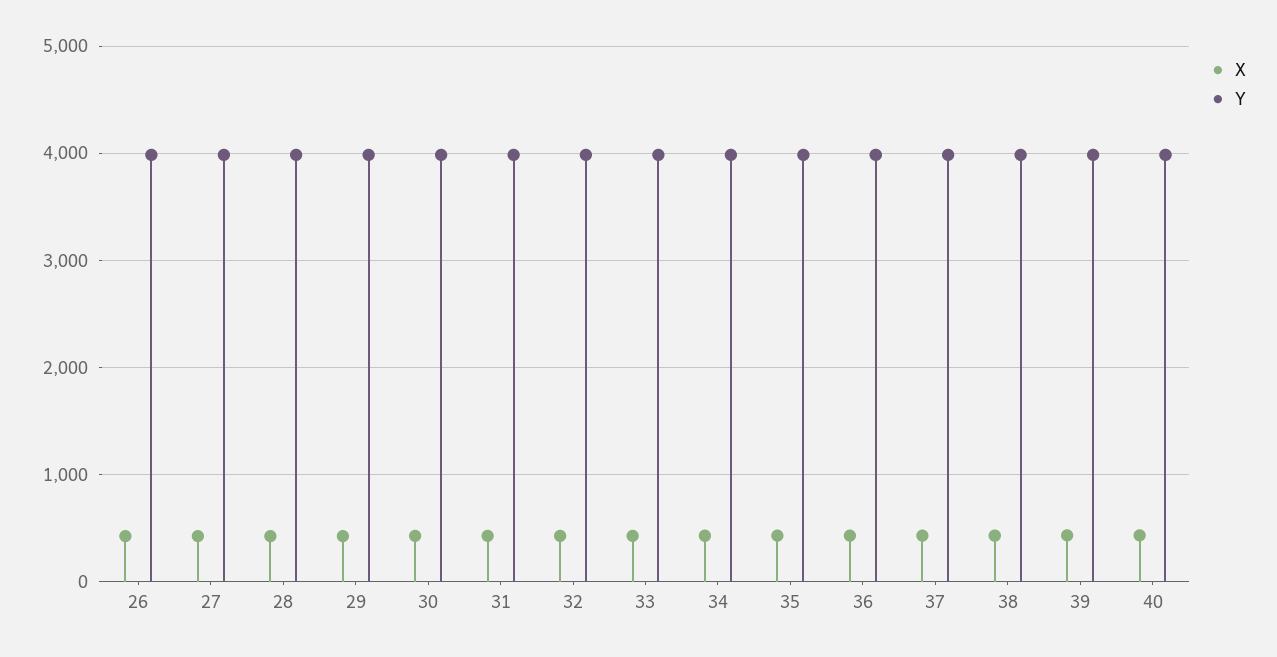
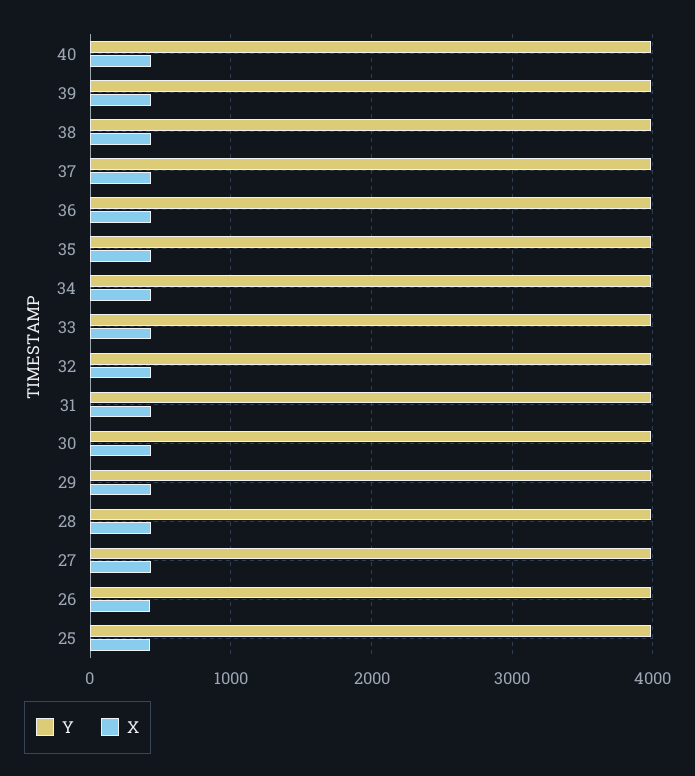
Y, 25: none -> 4000
X, 25: none -> 400

